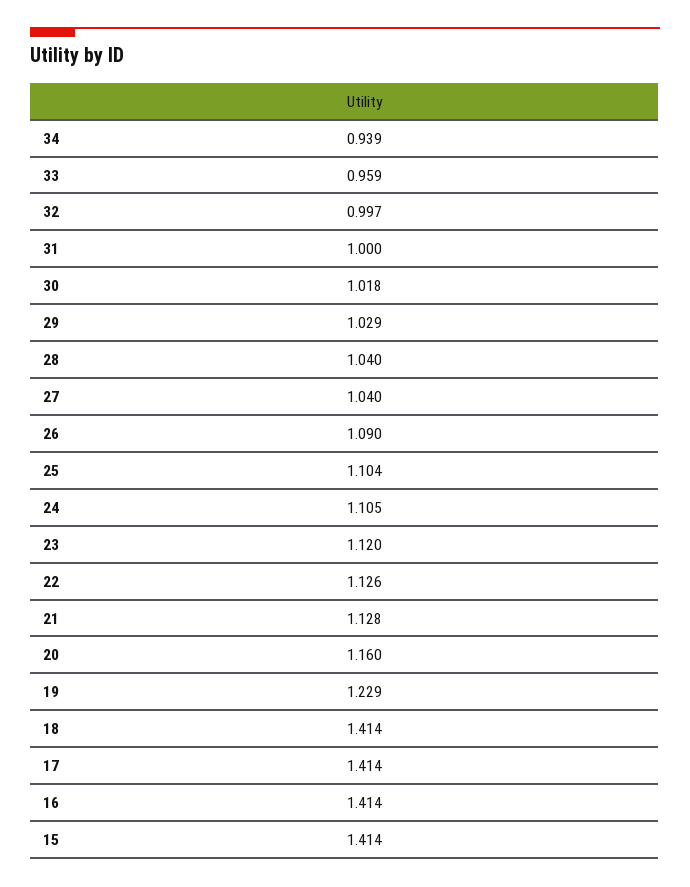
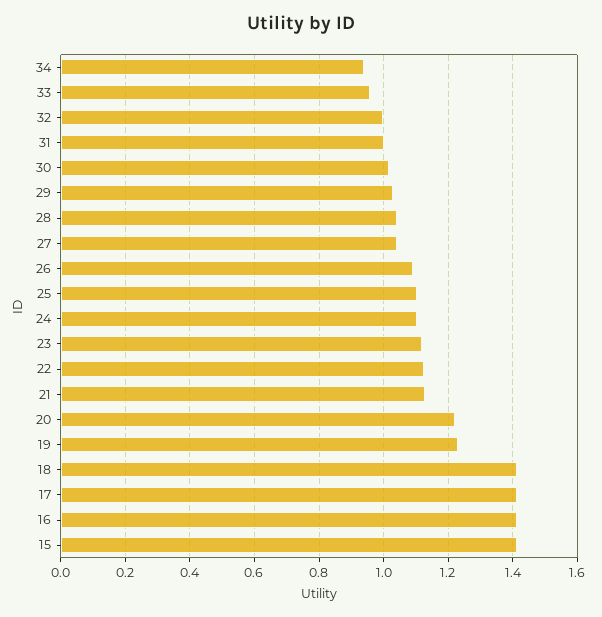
20: 1.16 -> 1.22

